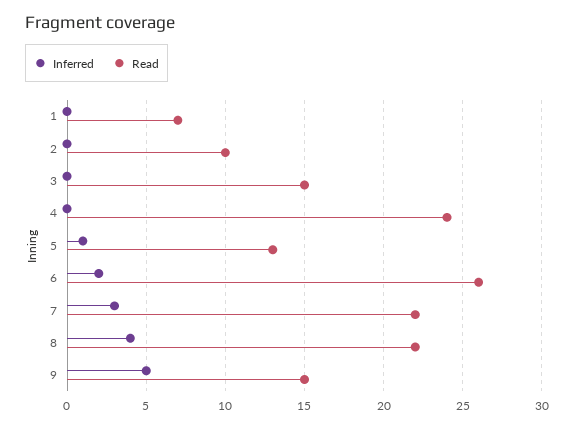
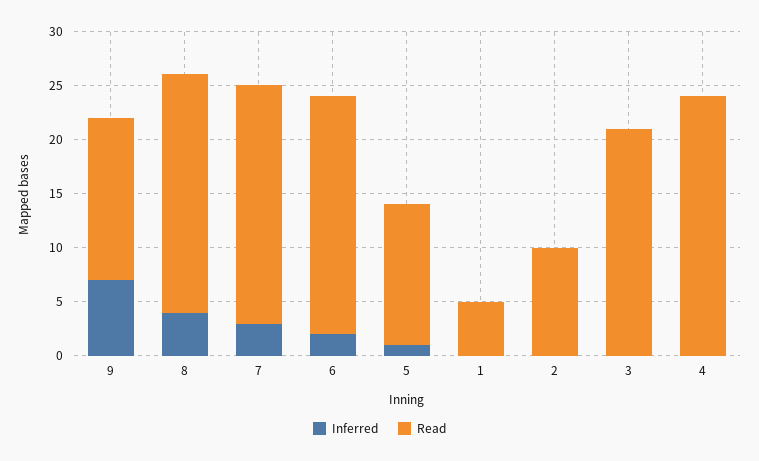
Read, 1: 7 -> 5
Read, 3: 15 -> 21
Read, 6: 26 -> 22
Inferred, 9: 5 -> 7

